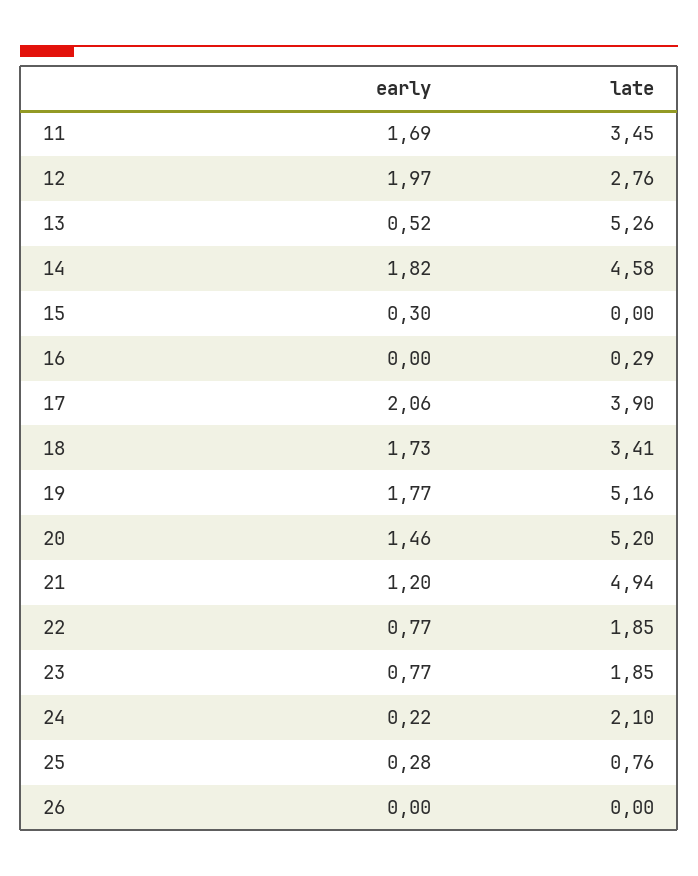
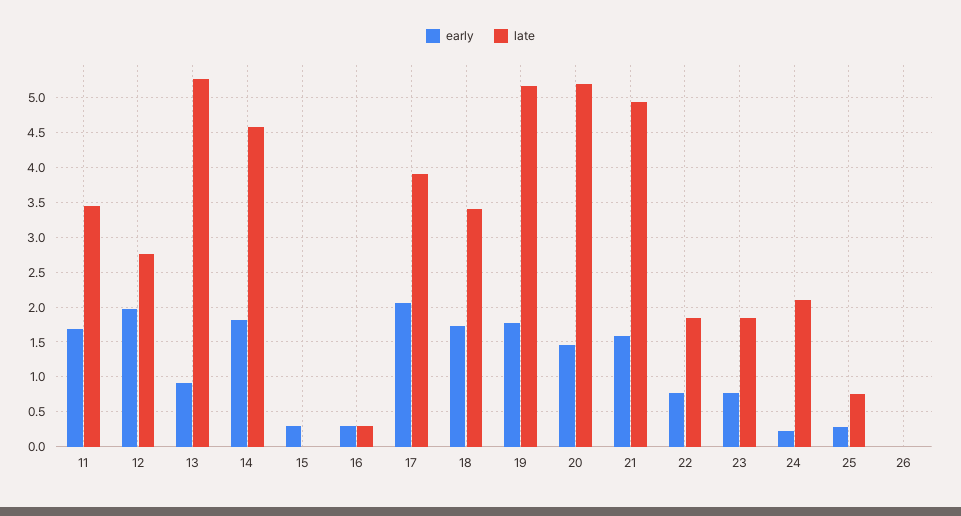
early, 13: 0.52 -> 0.9
early, 16: 0 -> 0.3
early, 21: 1.2 -> 1.6

